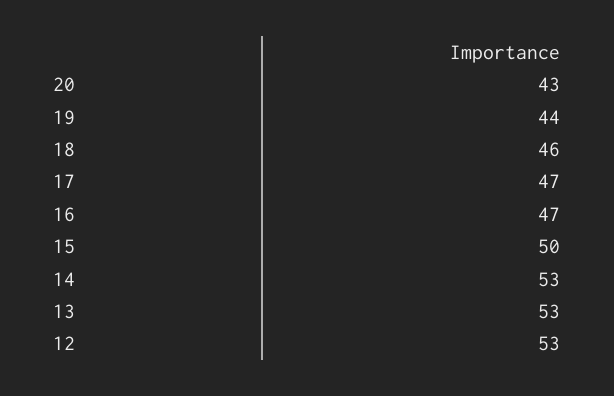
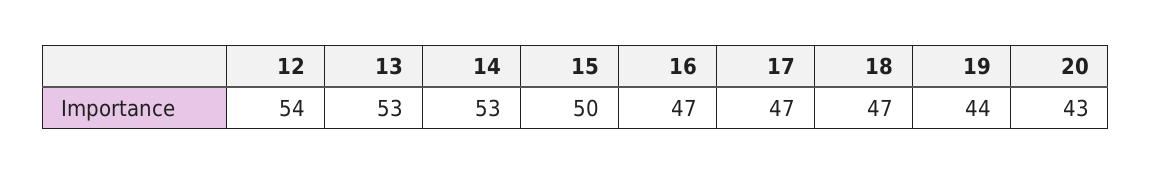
18: 46 -> 47
12: 53 -> 54

